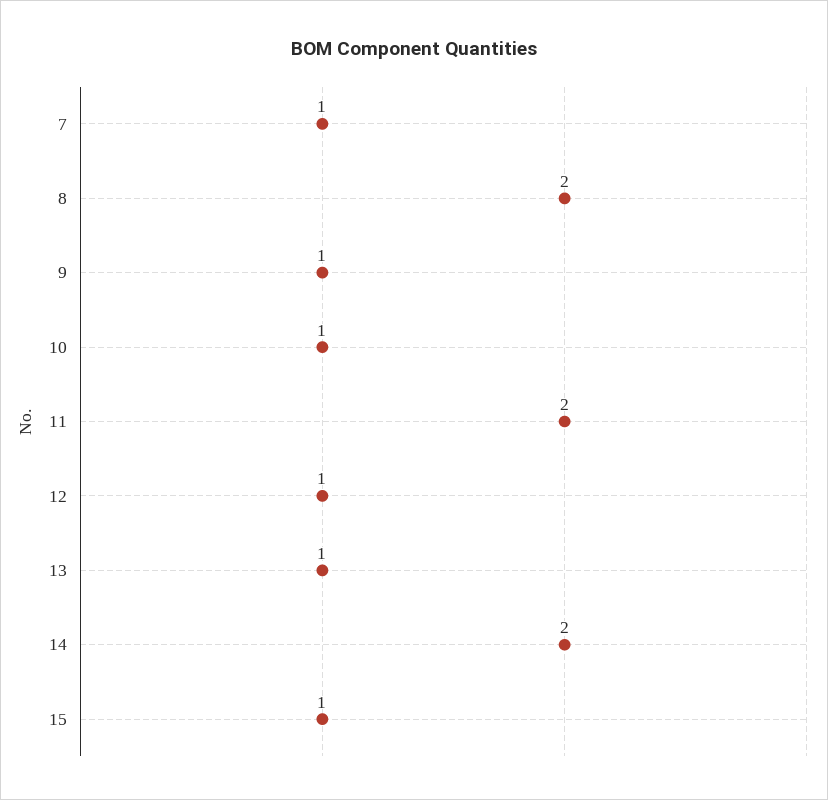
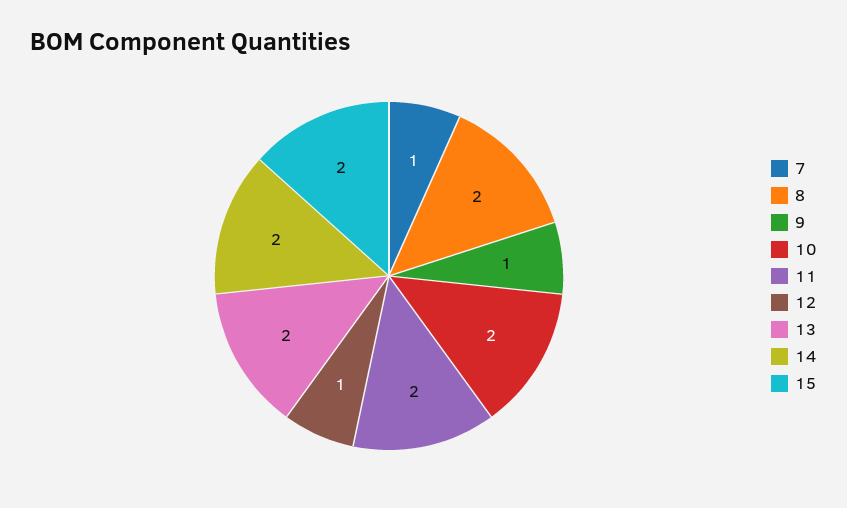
10: 1 -> 2
13: 1 -> 2
15: 1 -> 2

